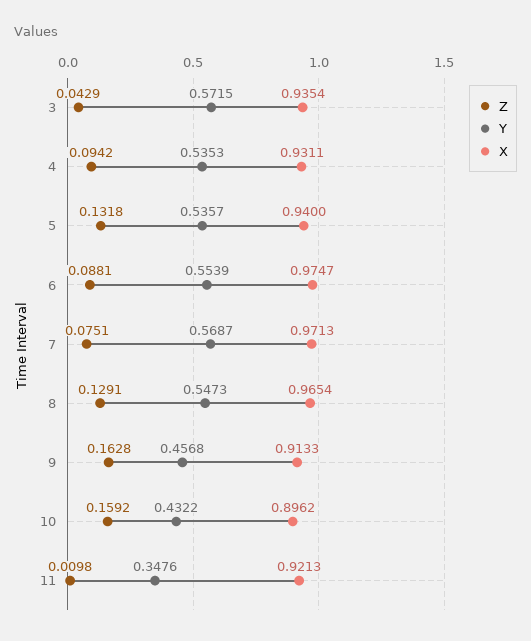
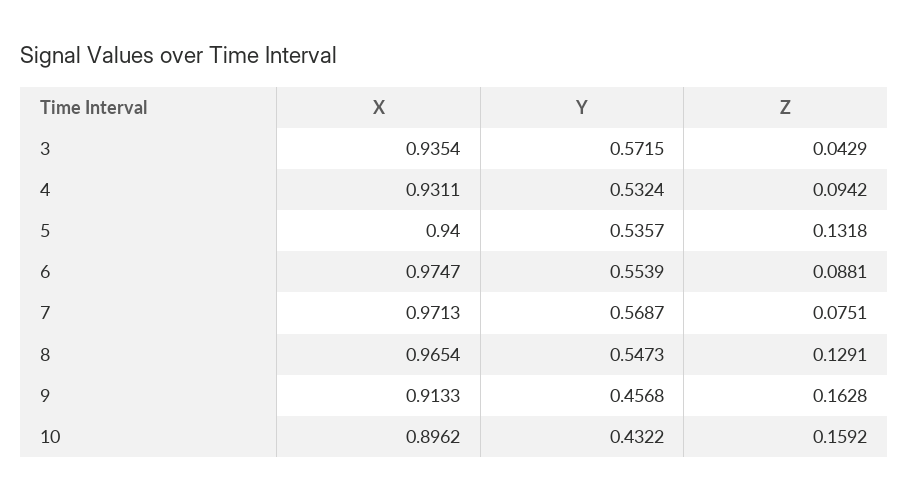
Y, 4: 0.5353 -> 0.5324
Z, 11: 0.0098 -> none
Y, 11: 0.3476 -> none
X, 11: 0.9213 -> none

